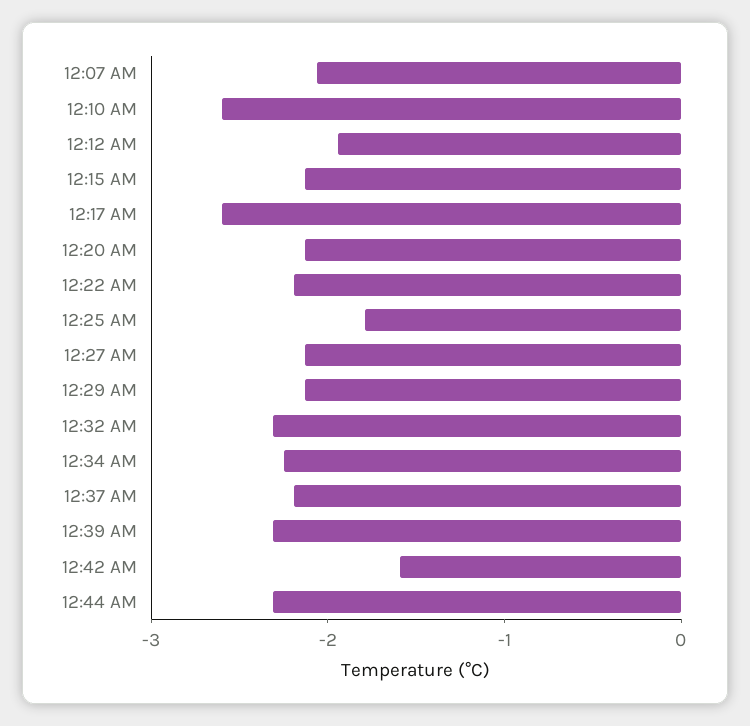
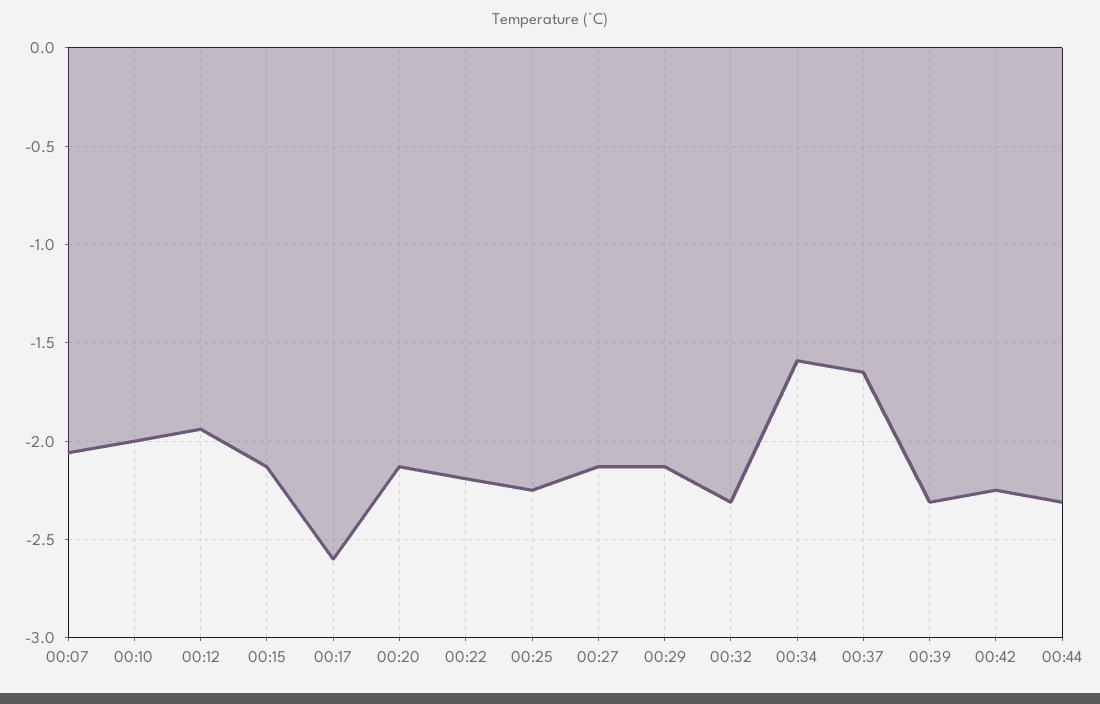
12:10 AM: -2.6 -> -2
12:25 AM: -1.8 -> -2.25
12:34 AM: -2.2 -> -1.6
12:37 AM: -2.2 -> -1.65
12:42 AM: -1.6 -> -2.25

